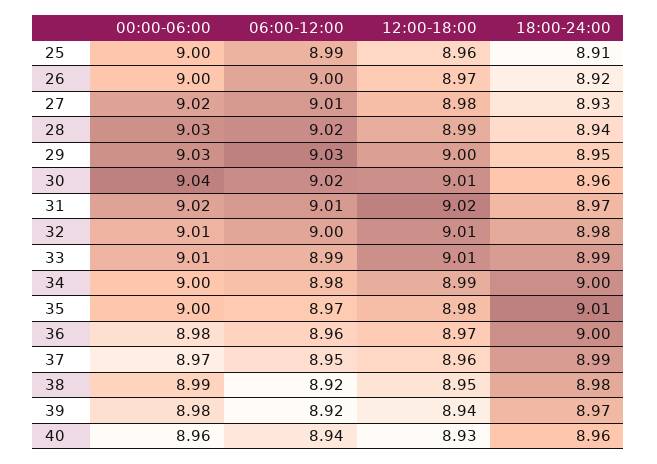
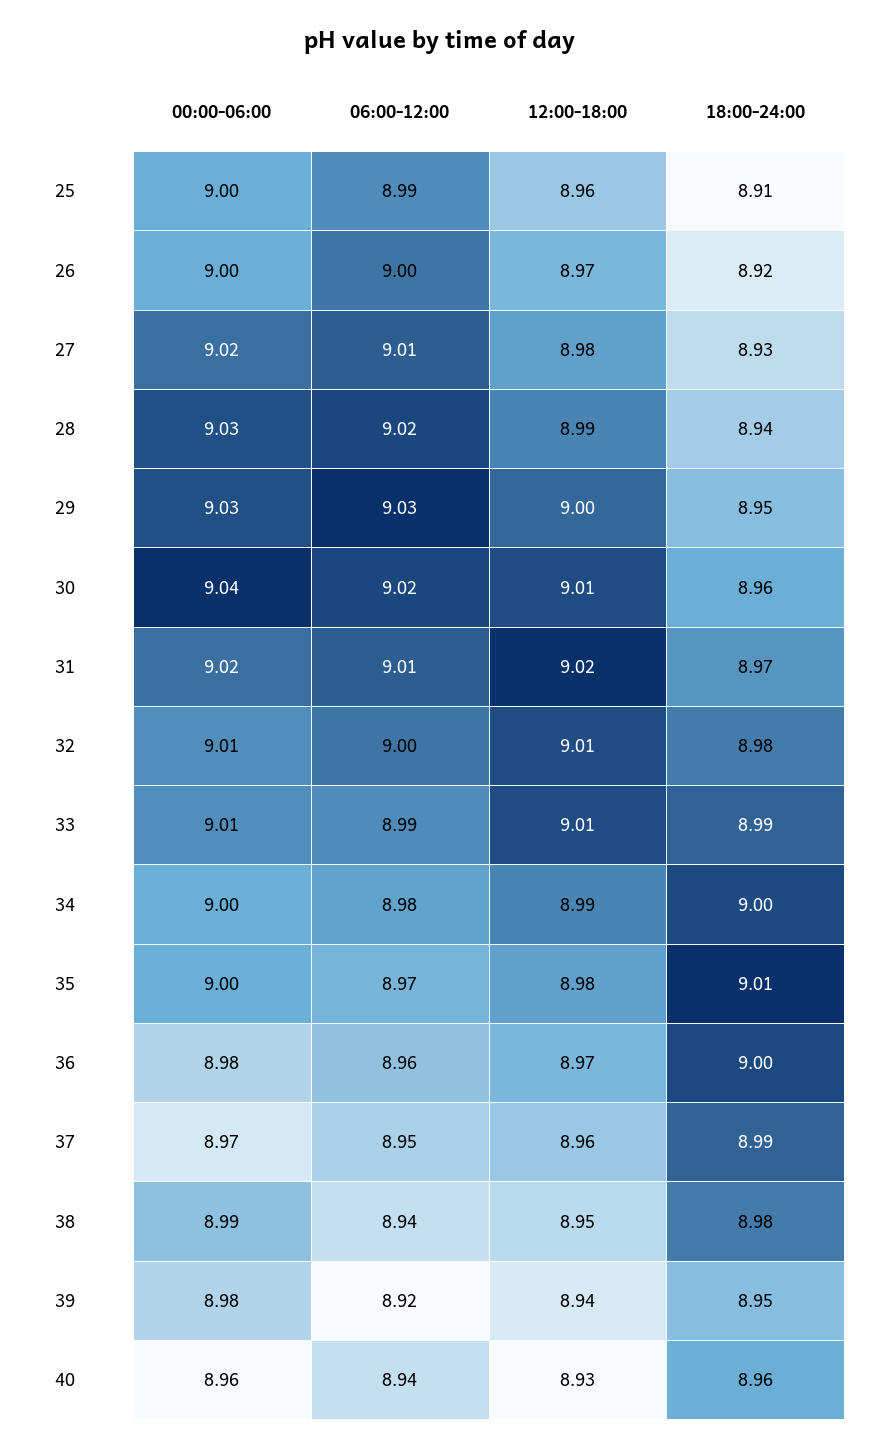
06:00-12:00, 38: 8.92 -> 8.94
18:00-24:00, 39: 8.97 -> 8.95

